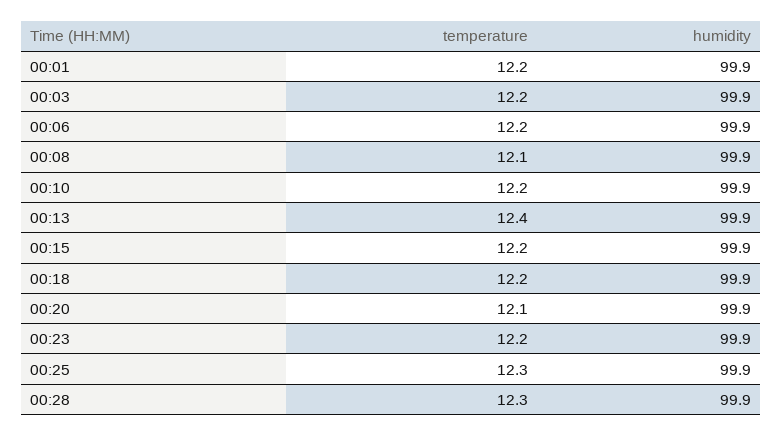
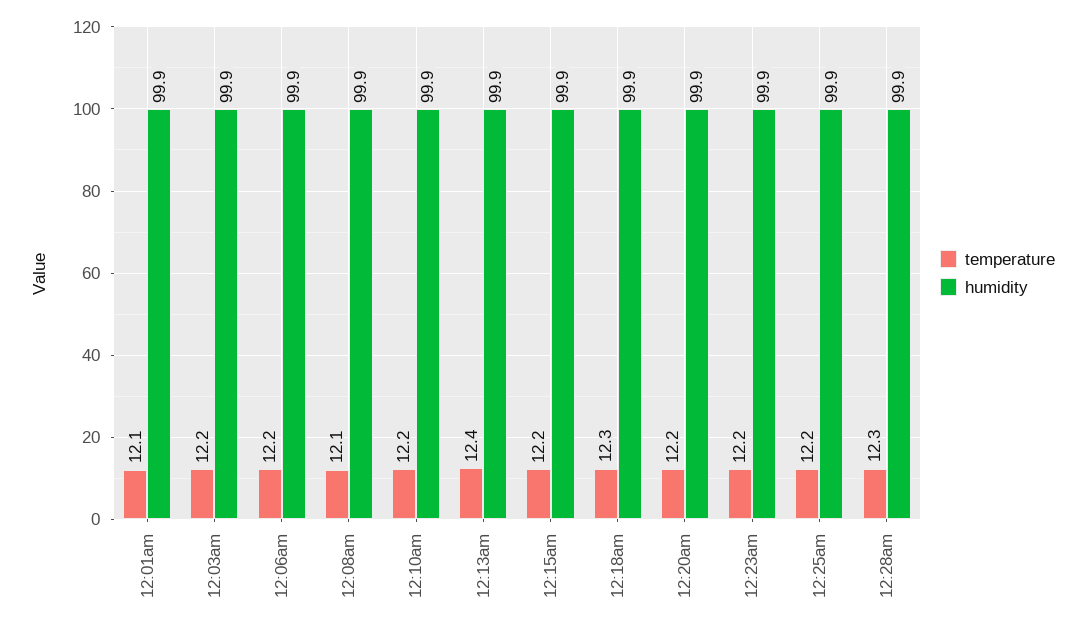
temperature, 00:01: 12.2 -> 12.1
temperature, 00:18: 12.2 -> 12.3
temperature, 00:20: 12.1 -> 12.2
temperature, 00:25: 12.3 -> 12.2

